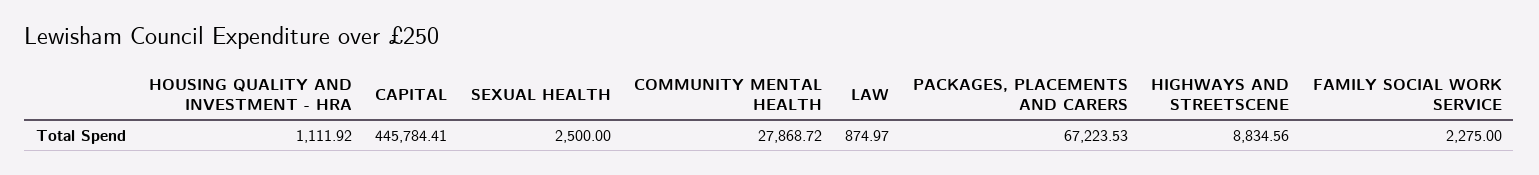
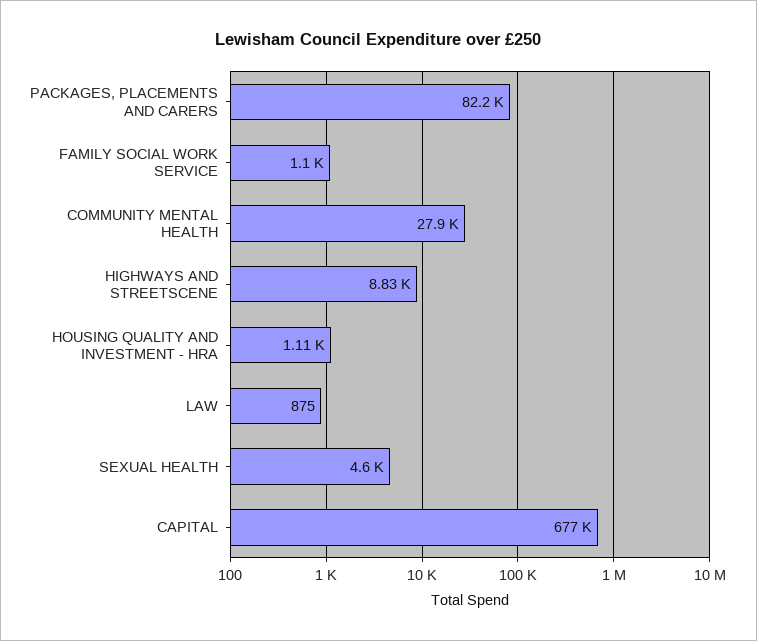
CAPITAL: 445784.41 -> 677000
SEXUAL HEALTH: 2500 -> 4600
PACKAGES, PLACEMENTS AND CARERS: 67223.53 -> 82200
FAMILY SOCIAL WORK SERVICE: 2275 -> 1100

